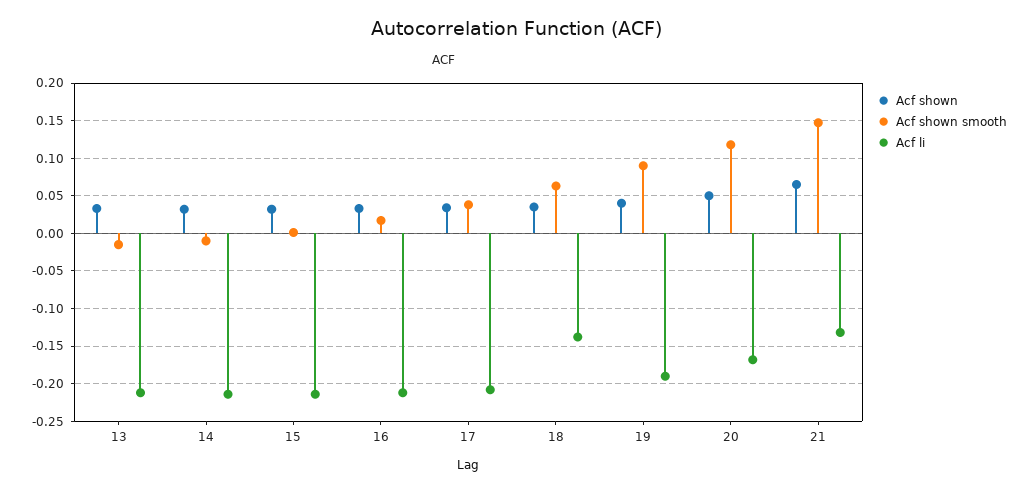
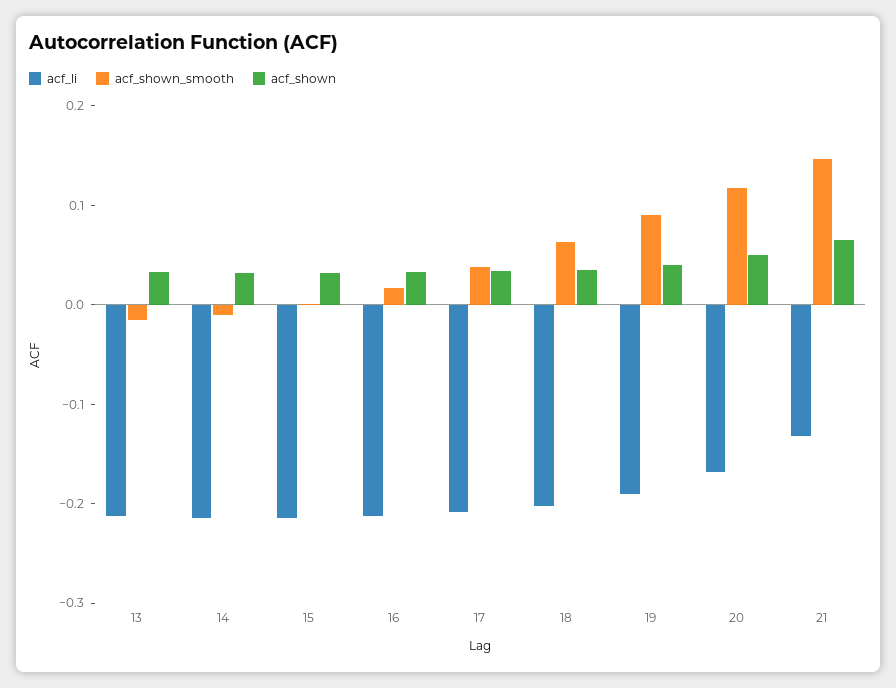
Acf li, 18: -0.14 -> -0.2

